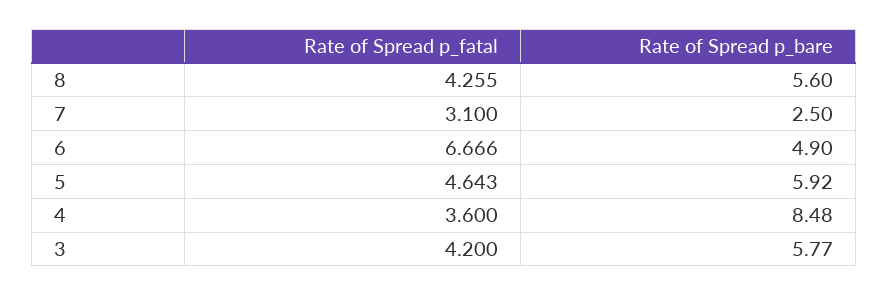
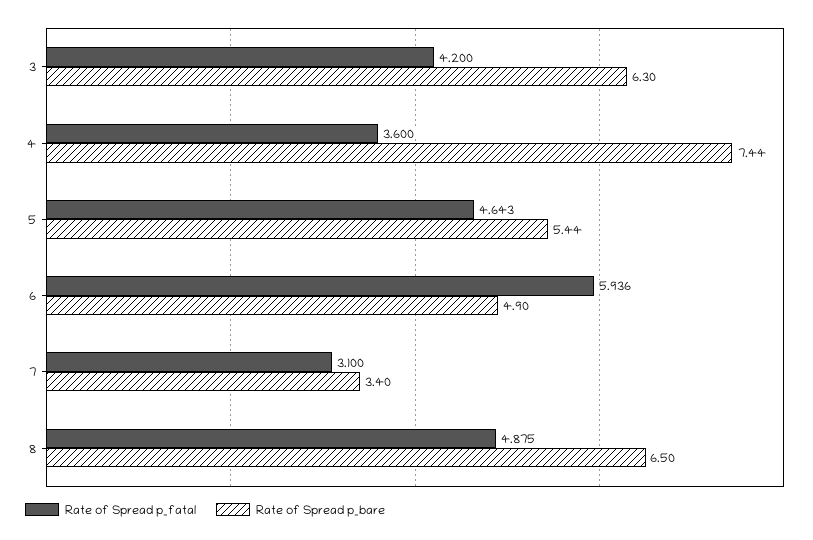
Rate of Spread p_fatal, 8: 4.255 -> 4.875
Rate of Spread p_bare, 8: 5.6 -> 6.5
Rate of Spread p_bare, 7: 2.5 -> 3.4
Rate of Spread p_fatal, 6: 6.666 -> 5.936
Rate of Spread p_bare, 5: 5.92 -> 5.44
Rate of Spread p_bare, 4: 8.48 -> 7.44
Rate of Spread p_bare, 3: 5.77 -> 6.3

